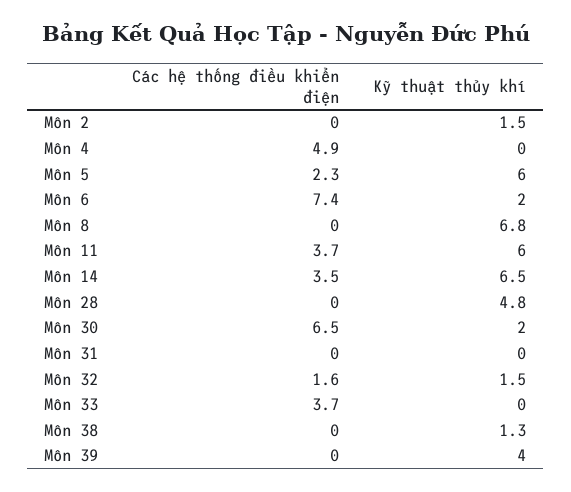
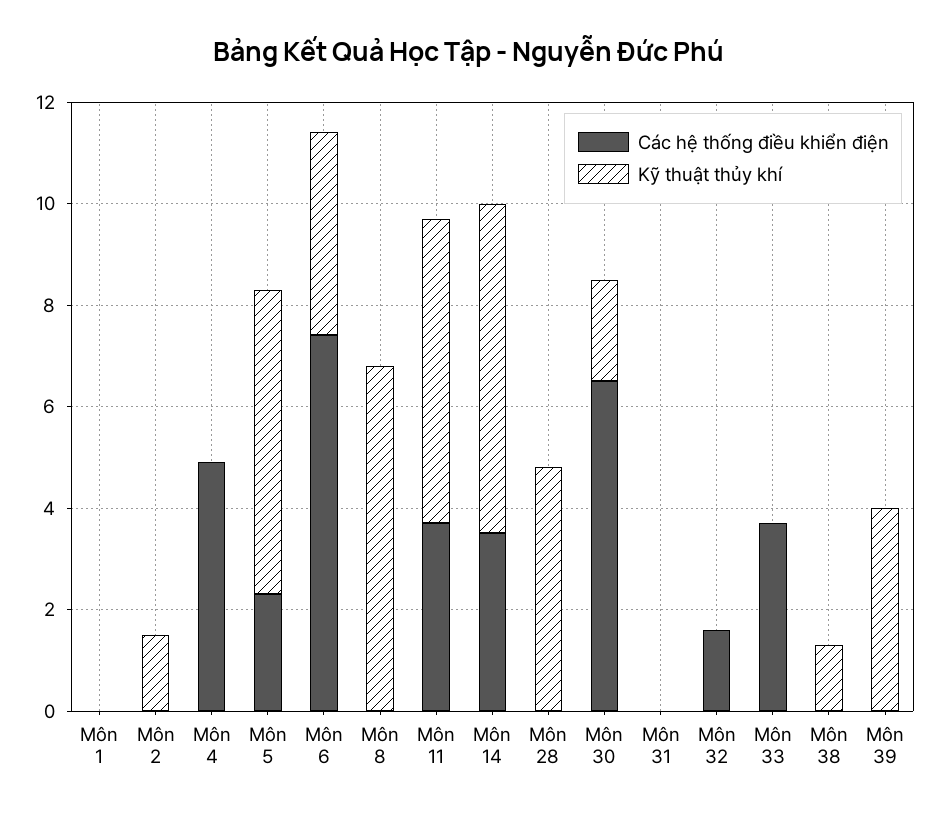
Kỹ thuật thủy khí, Môn 6: 2 -> 4
Kỹ thuật thủy khí, Môn 32: 1.5 -> 0
Các hệ thống điều khiển điện, Môn 1: none -> 0
Kỹ thuật thủy khí, Môn 1: none -> 0

